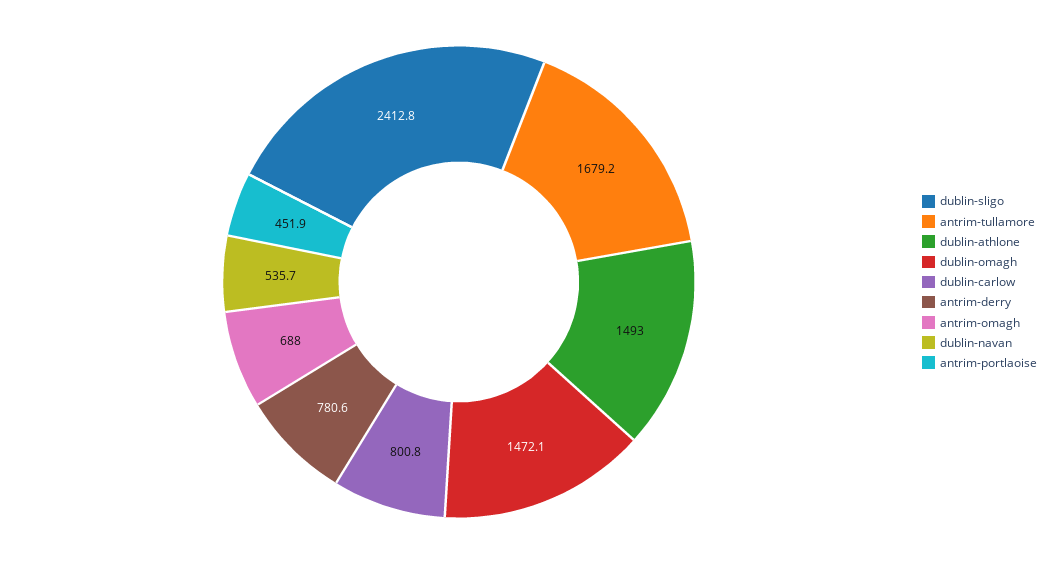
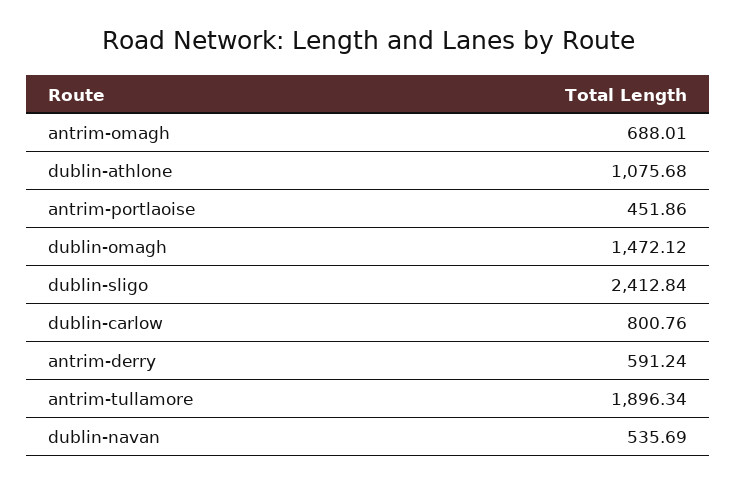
antrim-tullamore: 1679.2 -> 1896.34
dublin-athlone: 1493 -> 1075.68
antrim-derry: 780.6 -> 591.24

